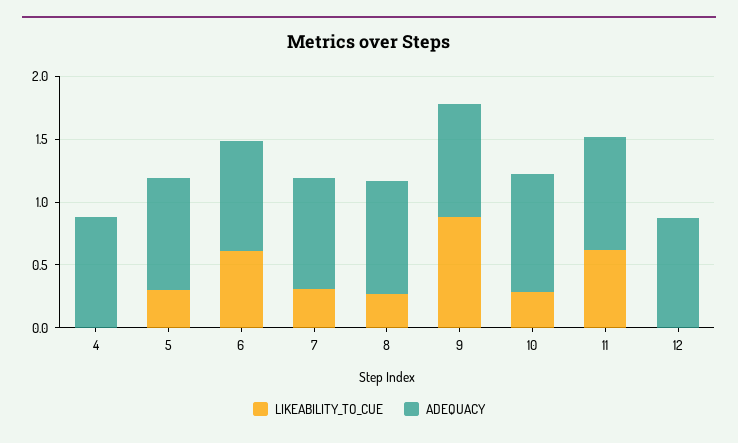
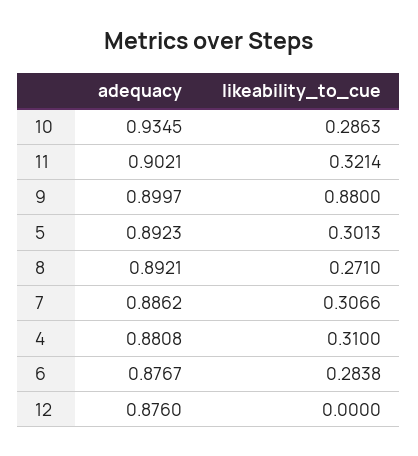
LIKEABILITY_TO_CUE, 4: 0 -> 0.31
LIKEABILITY_TO_CUE, 6: 0.6 -> 0.2838
LIKEABILITY_TO_CUE, 11: 0.6 -> 0.3214

